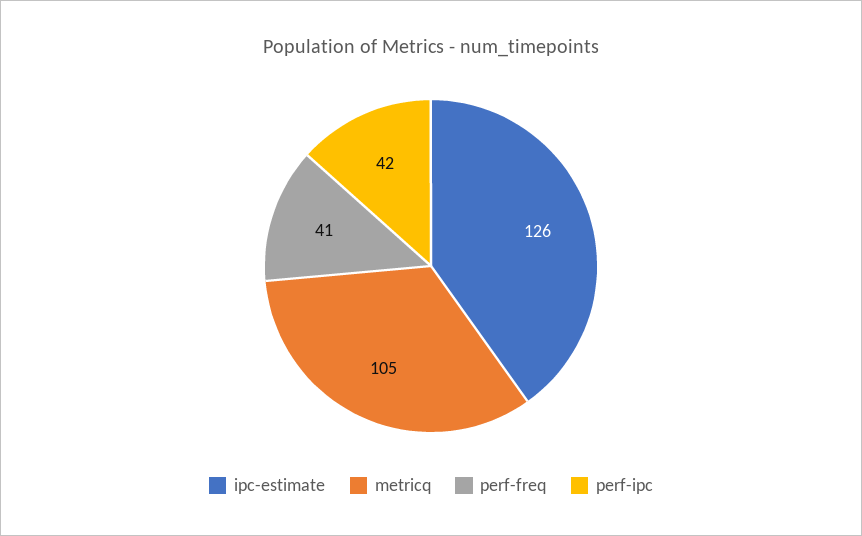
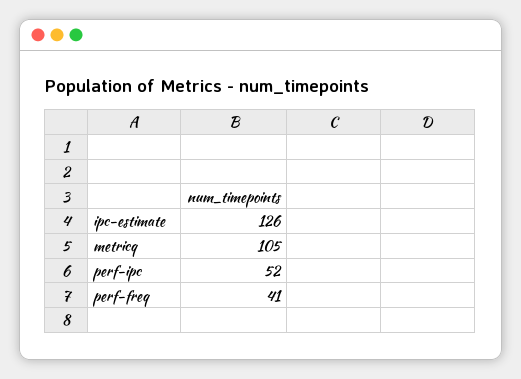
perf-ipc: 42 -> 52

